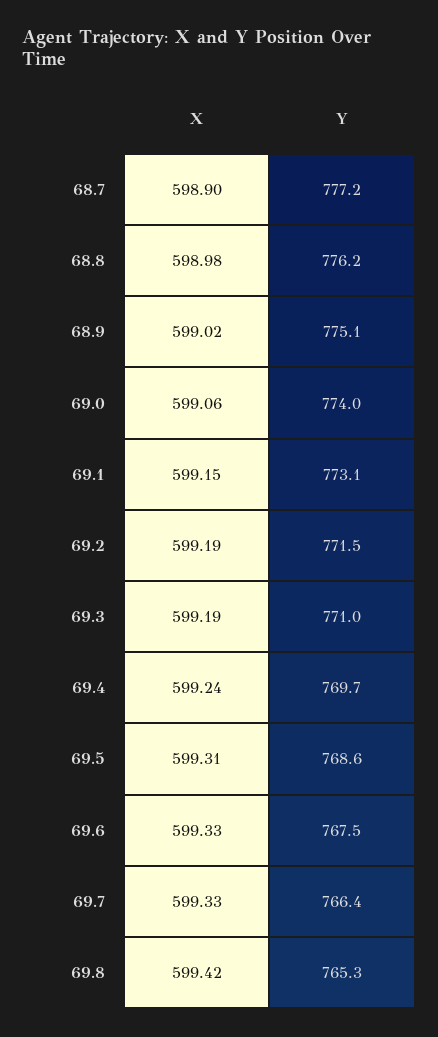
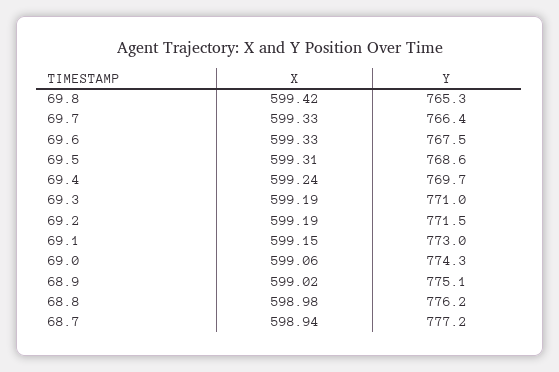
X, 68.7: 598.9 -> 598.94
Y, 69.0: 774 -> 774.3
Y, 69.1: 773.1 -> 773

